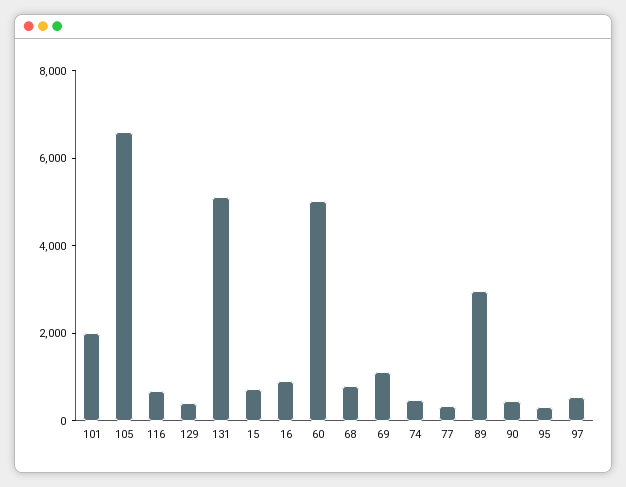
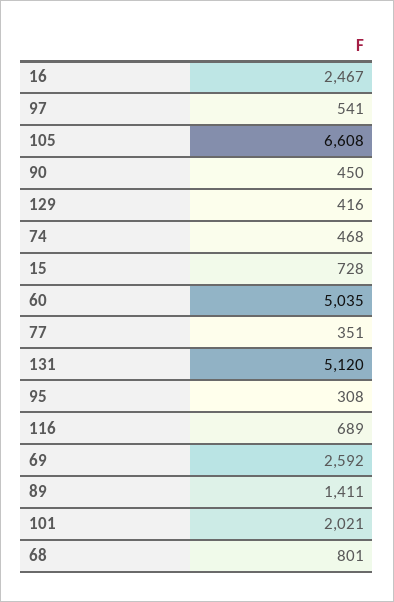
16: 1000 -> 2467
69: 1000 -> 2592
89: 3000 -> 1411

